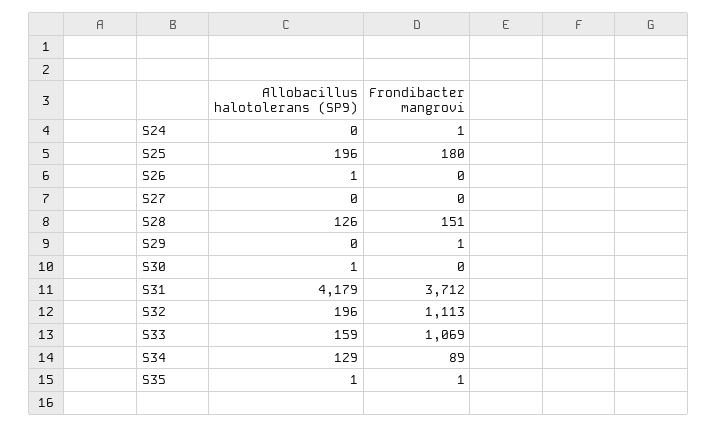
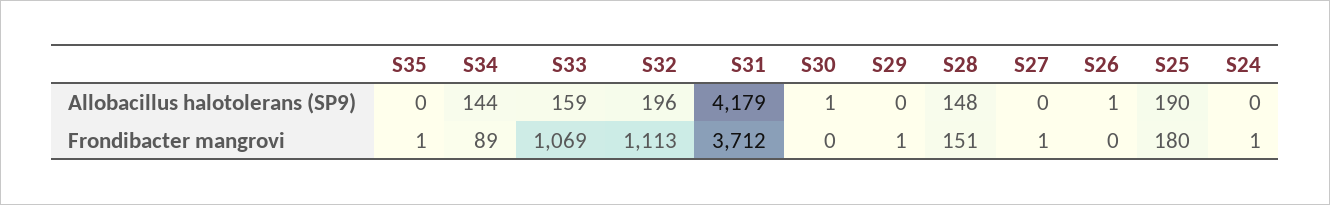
Allobacillus halotolerans (SP9), S25: 196 -> 190
Frondibacter mangrovi, S27: 0 -> 1
Allobacillus halotolerans (SP9), S28: 126 -> 148
Allobacillus halotolerans (SP9), S34: 129 -> 144
Allobacillus halotolerans (SP9), S35: 1 -> 0

